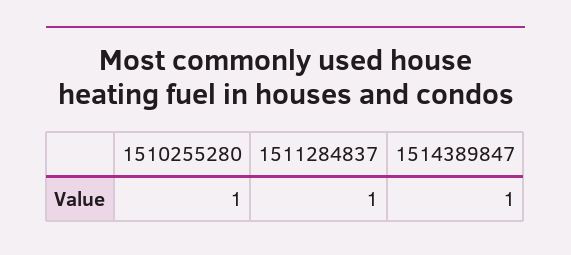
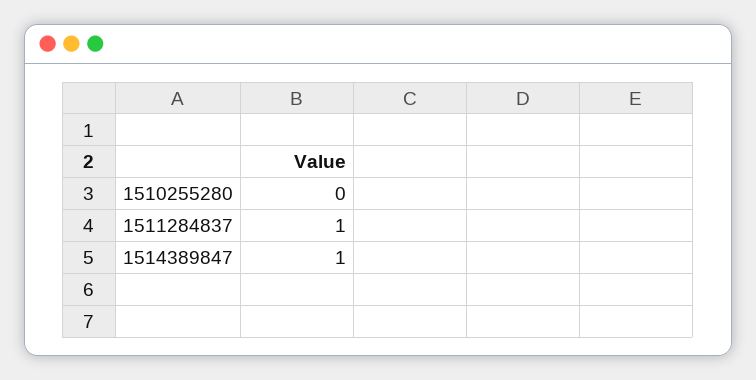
1510255280: 1 -> 0

